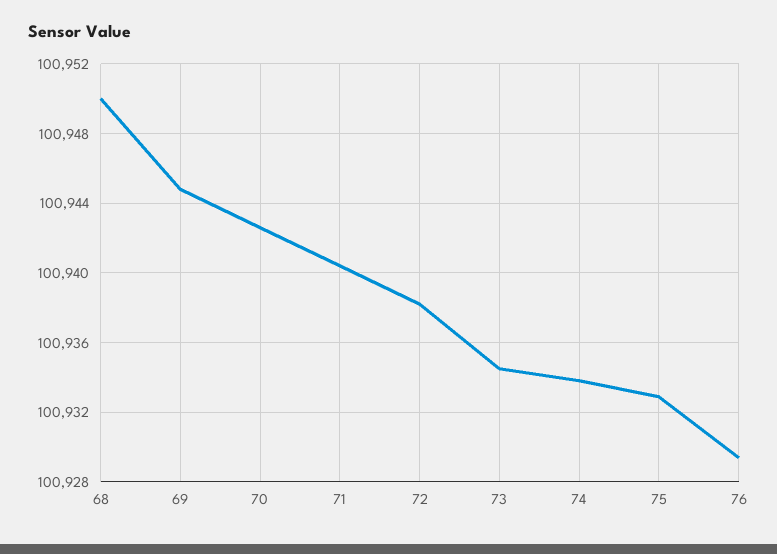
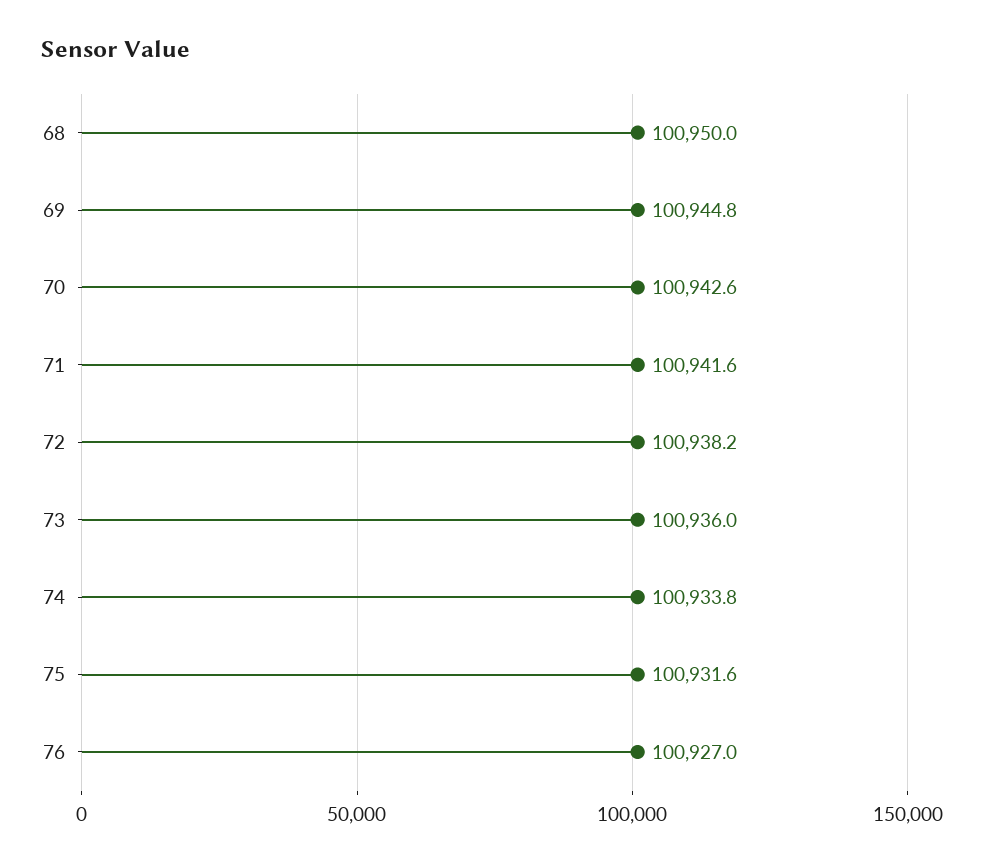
71: 100940.5 -> 100941.6
73: 100934.5 -> 100936
75: 100933 -> 100931.6
76: 100929.5 -> 100927

